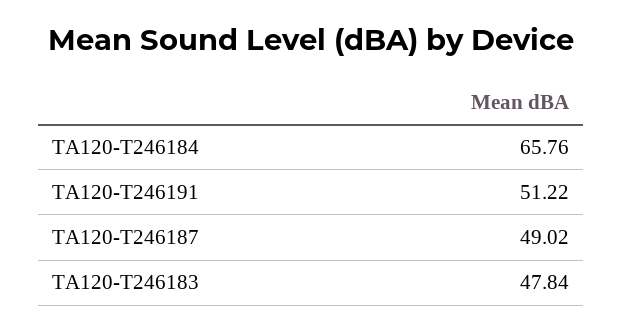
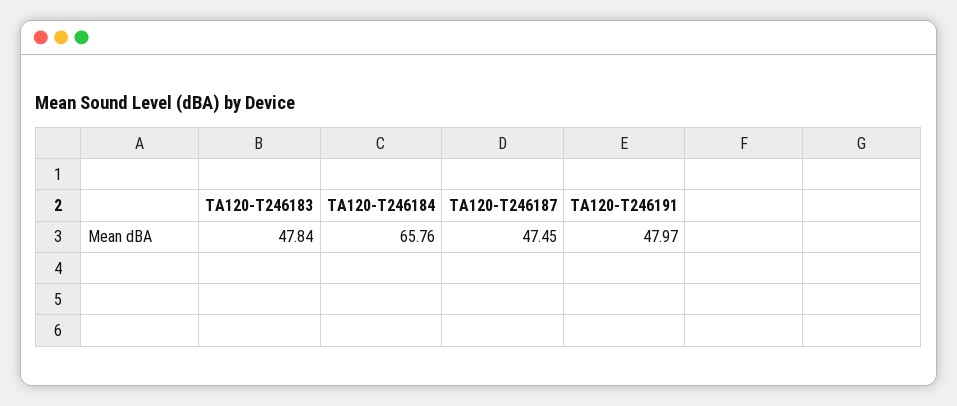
TA120-T246191: 51.22 -> 47.97
TA120-T246187: 49.02 -> 47.45

